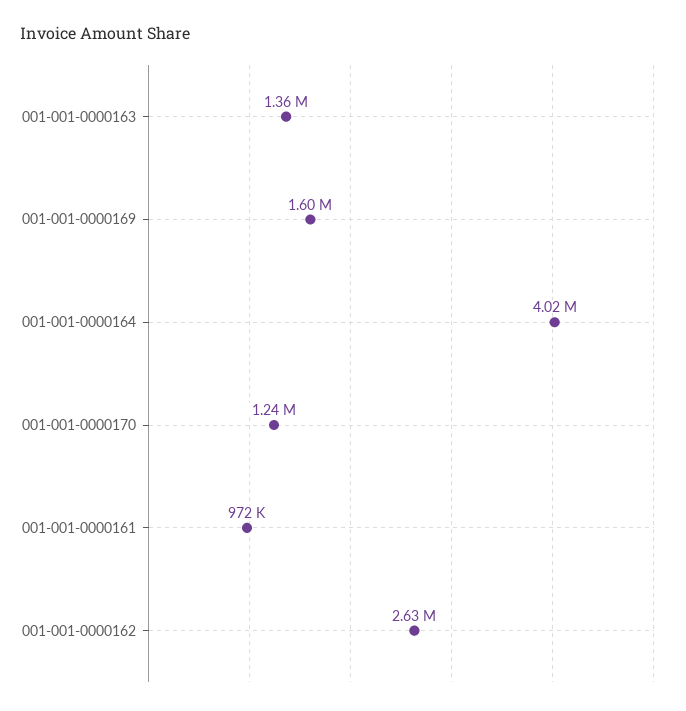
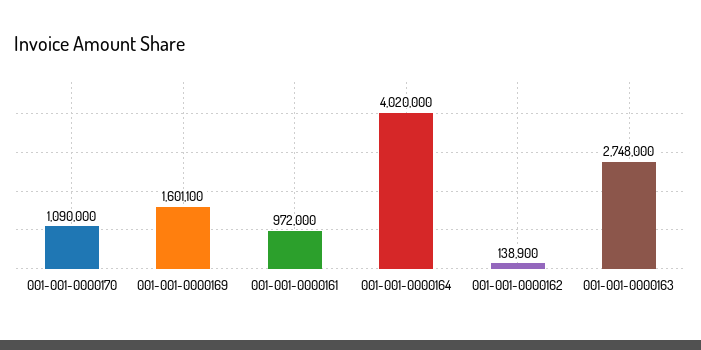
001-001-0000163: 1360000 -> 2748000
001-001-0000170: 1240000 -> 1090000
001-001-0000162: 2630000 -> 138900

